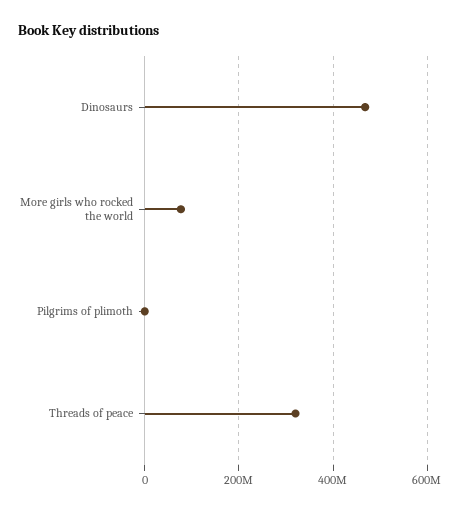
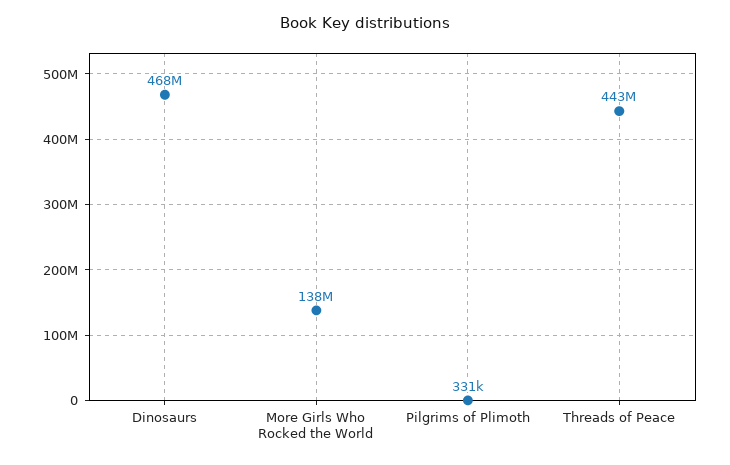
More girls who rocked the world: 80000000 -> 138000000
Threads of peace: 320000000 -> 443000000

